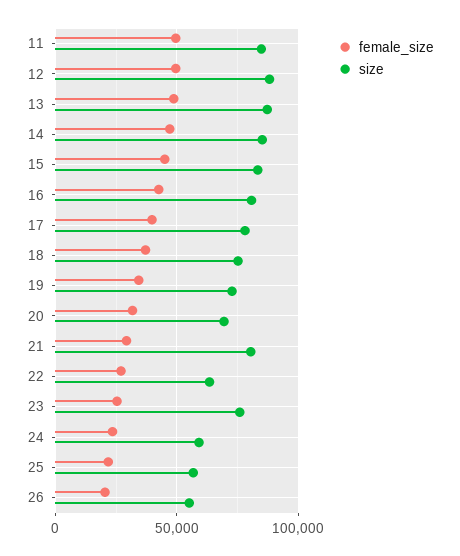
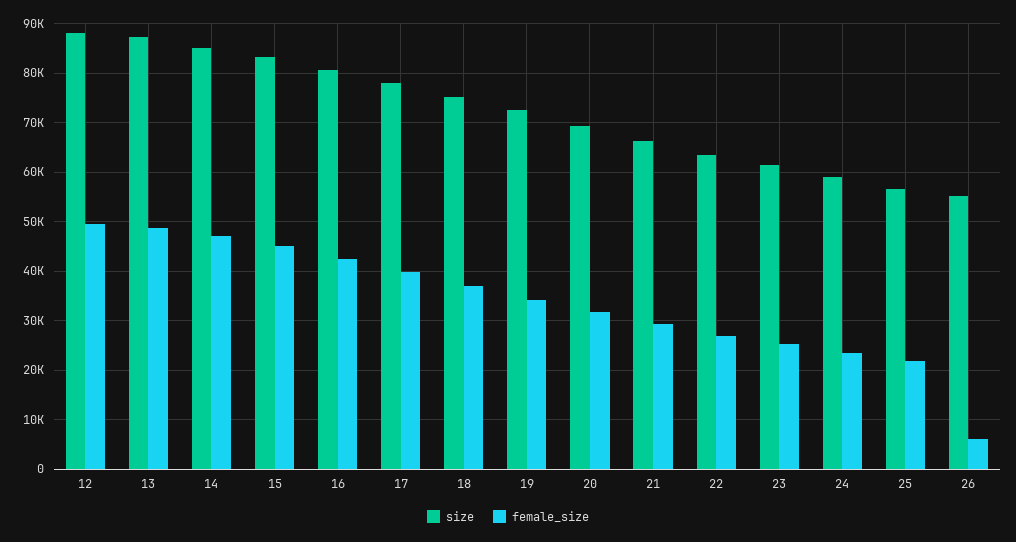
female_size, 11: 50000 -> none
size, 11: 85000 -> none
size, 21: 80000 -> 66000
size, 23: 75000 -> 62000
female_size, 26: 20000 -> 6000

